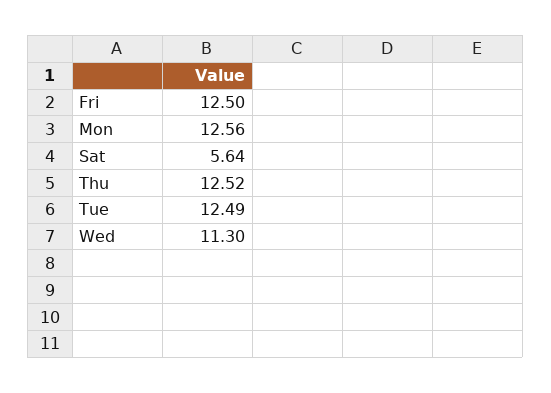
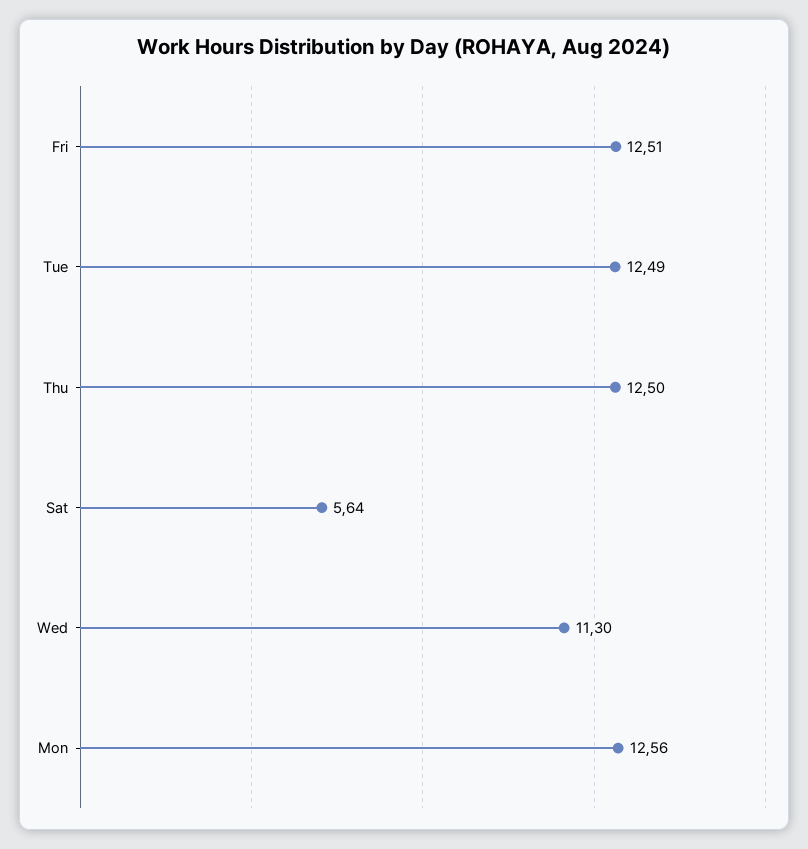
Fri: 12.5 -> 12.51
Thu: 12.52 -> 12.5

